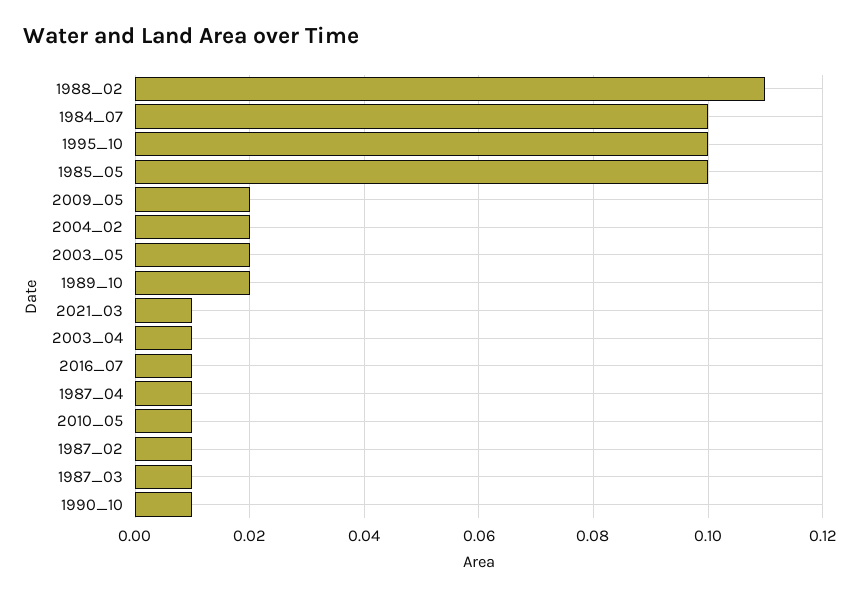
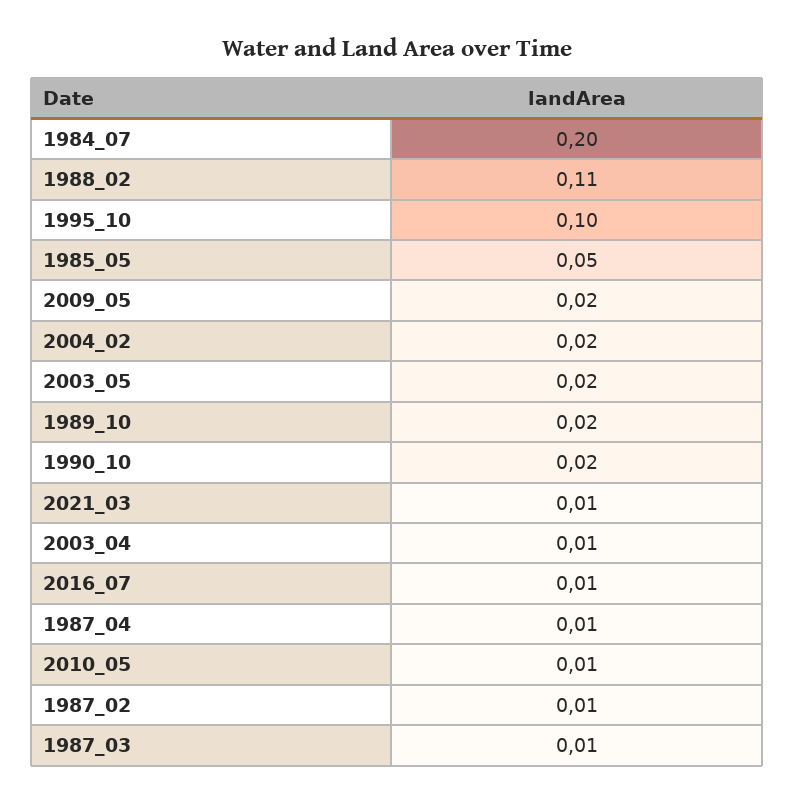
1984_07: 0.1 -> 0.2
1985_05: 0.1 -> 0.05
1990_10: 0.01 -> 0.02

